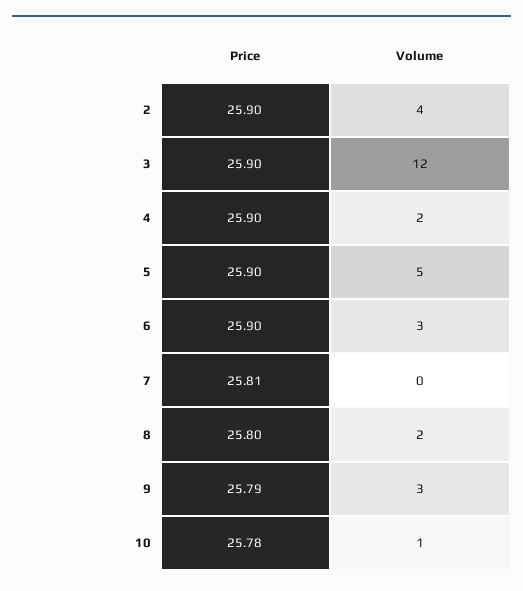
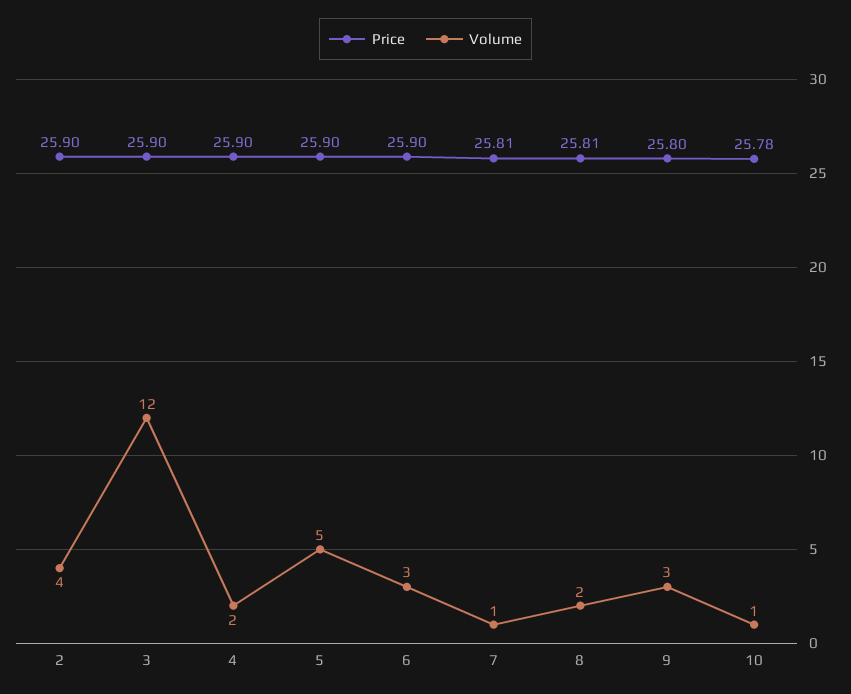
Volume, 7: 0 -> 1
Price, 8: 25.8 -> 25.81
Price, 9: 25.79 -> 25.8

